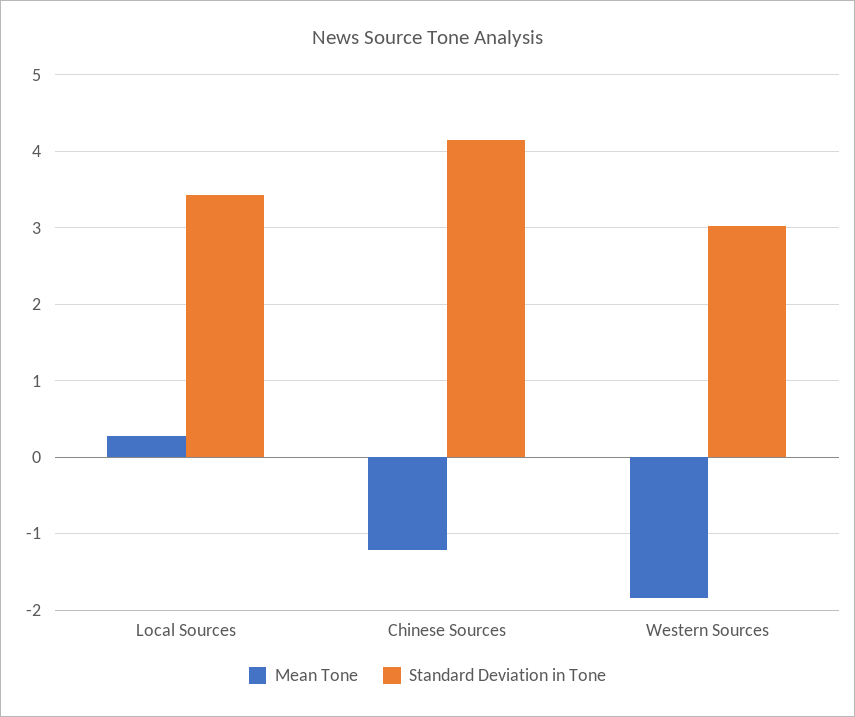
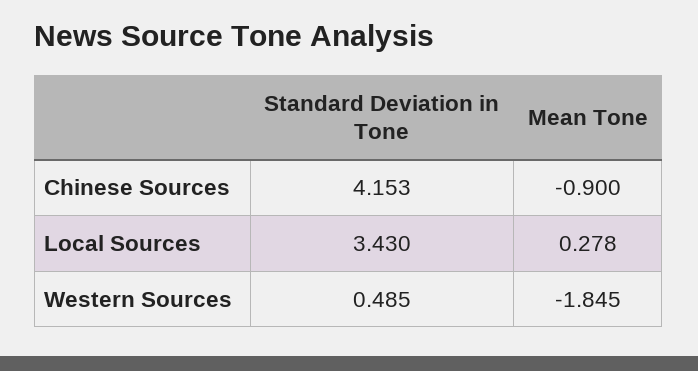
Mean Tone, Chinese Sources: -1.2 -> -0.9
Standard Deviation in Tone, Western Sources: 3 -> 0.485

